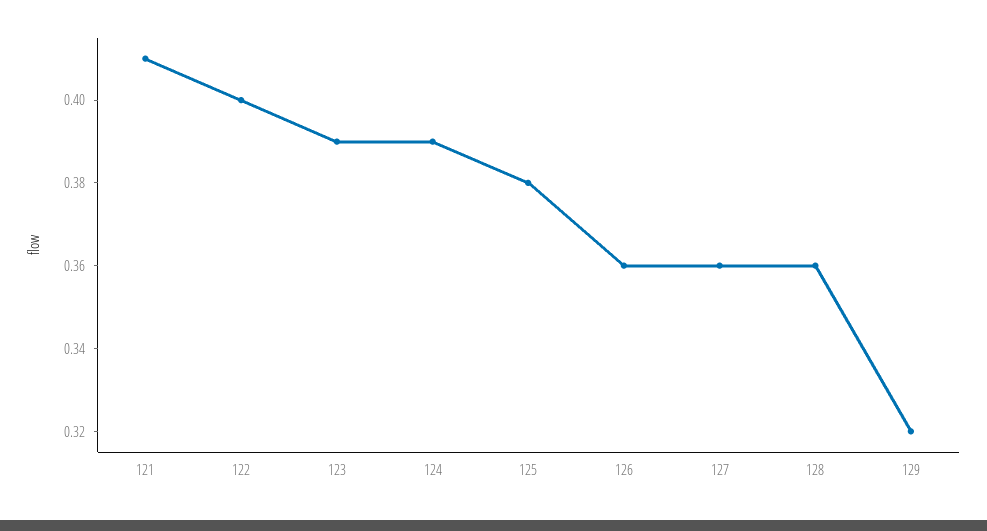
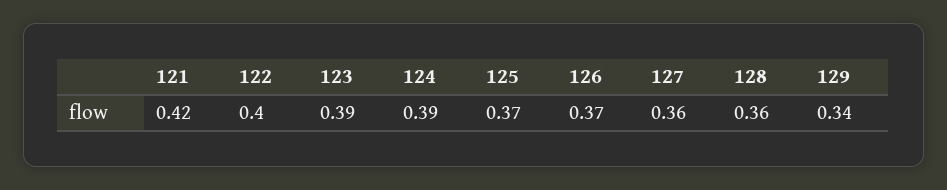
121: 0.41 -> 0.42
125: 0.38 -> 0.37
126: 0.36 -> 0.37
129: 0.32 -> 0.34

